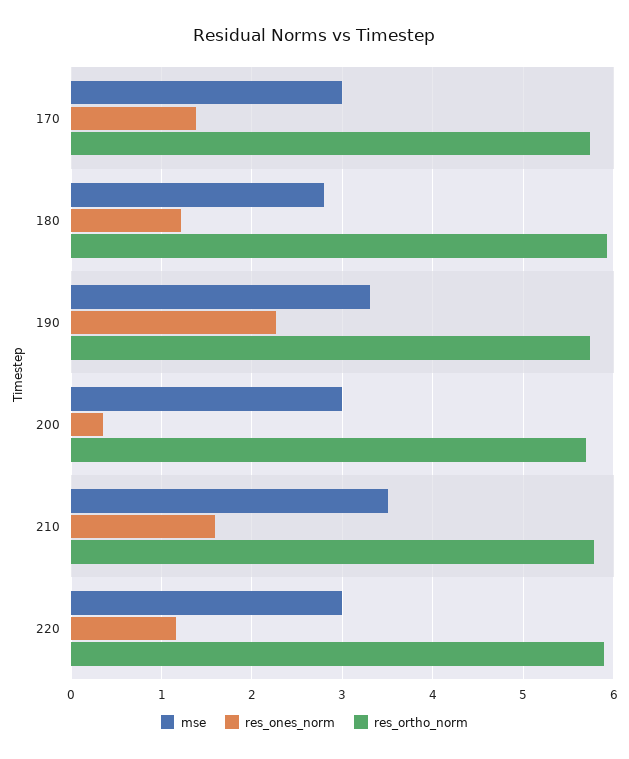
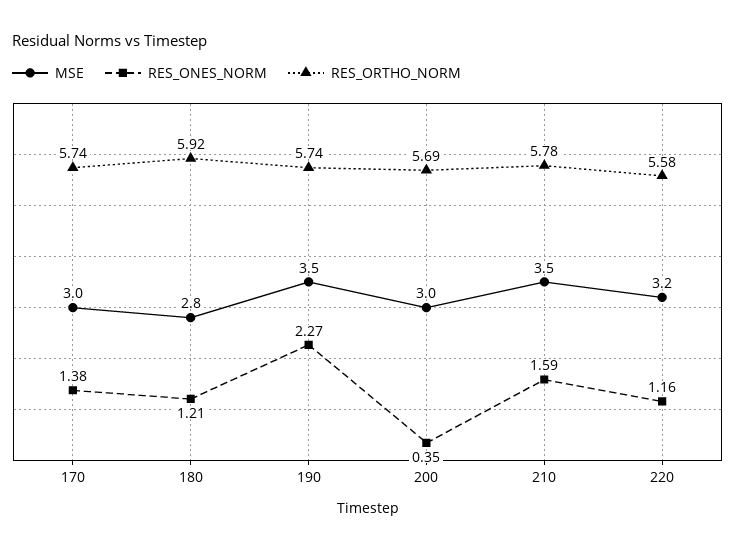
mse, 190: 3.3 -> 3.5
mse, 220: 3 -> 3.2
res_ortho_norm, 220: 5.9 -> 5.58

